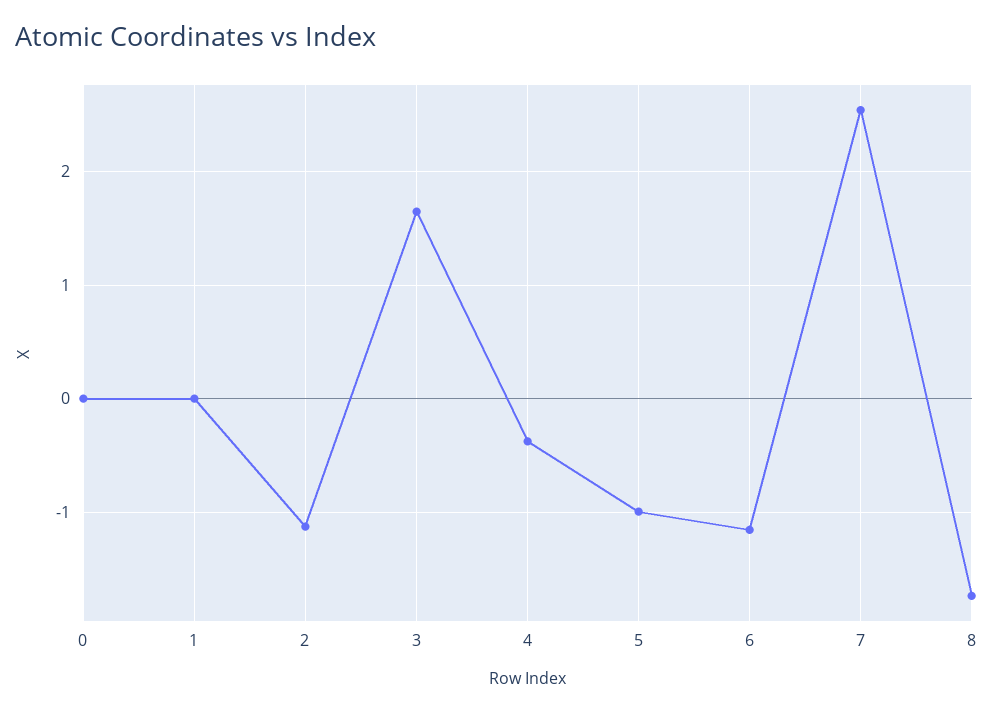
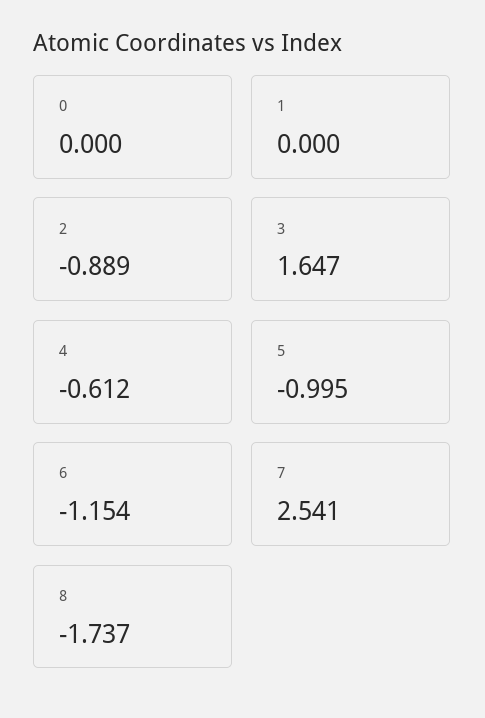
2: -1.1 -> -0.889
4: -0.4 -> -0.612

